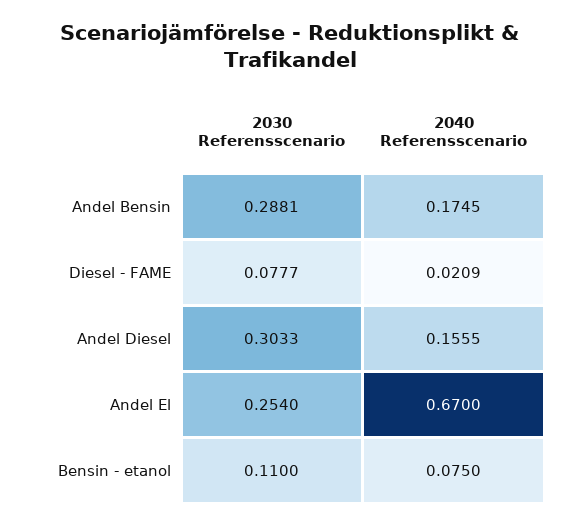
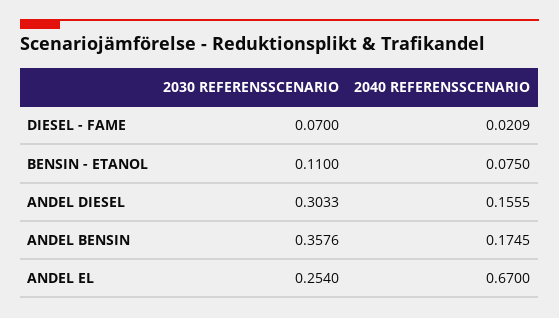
2030 Referensscenario, Andel Bensin: 0.2881 -> 0.3576
2030 Referensscenario, Diesel - FAME: 0.0777 -> 0.07

